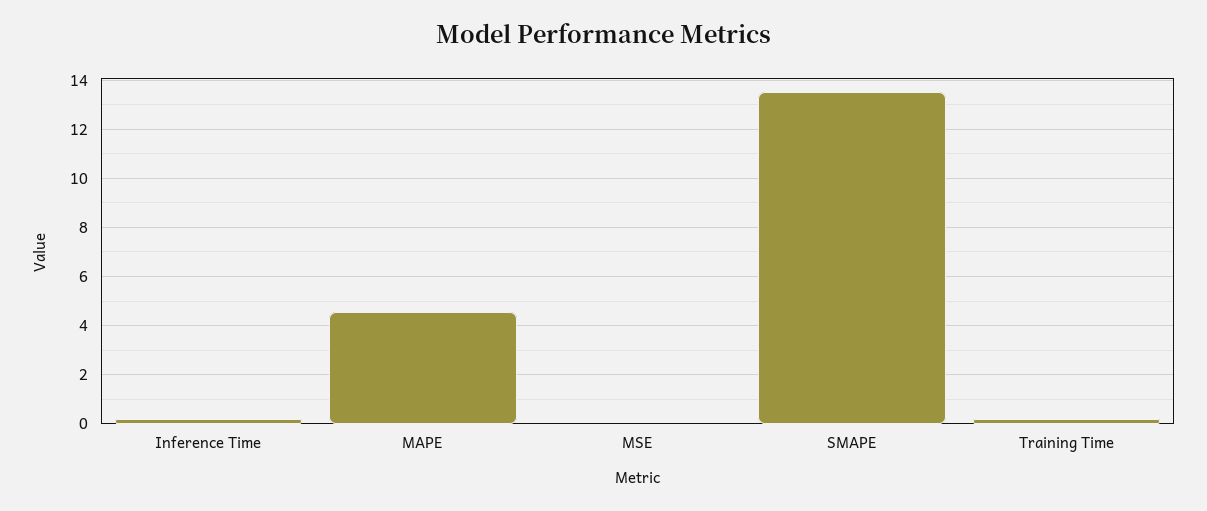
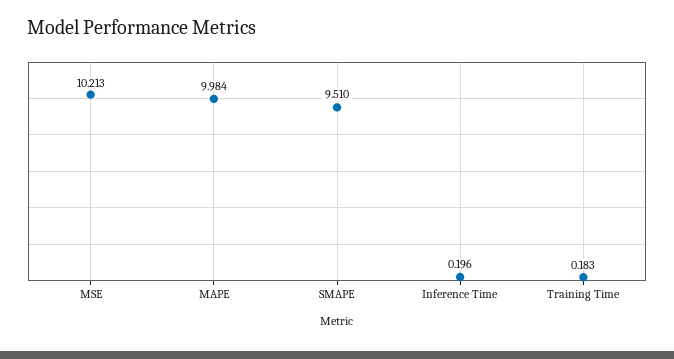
MAPE: 4.5 -> 9.984
MSE: 0 -> 10.213
SMAPE: 13.5 -> 9.51

